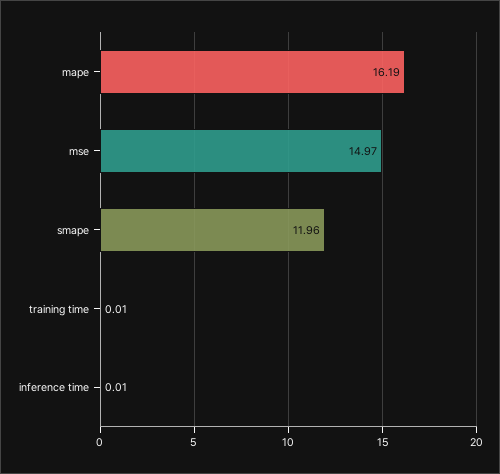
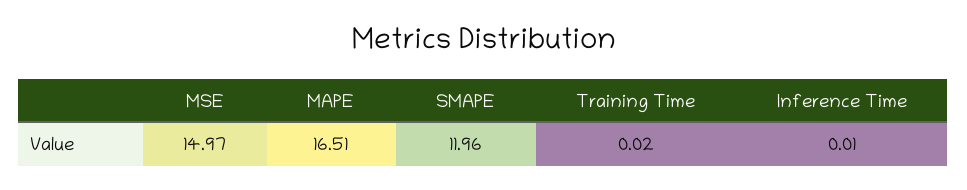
mape: 16.19 -> 16.51
training time: 0.01 -> 0.02

